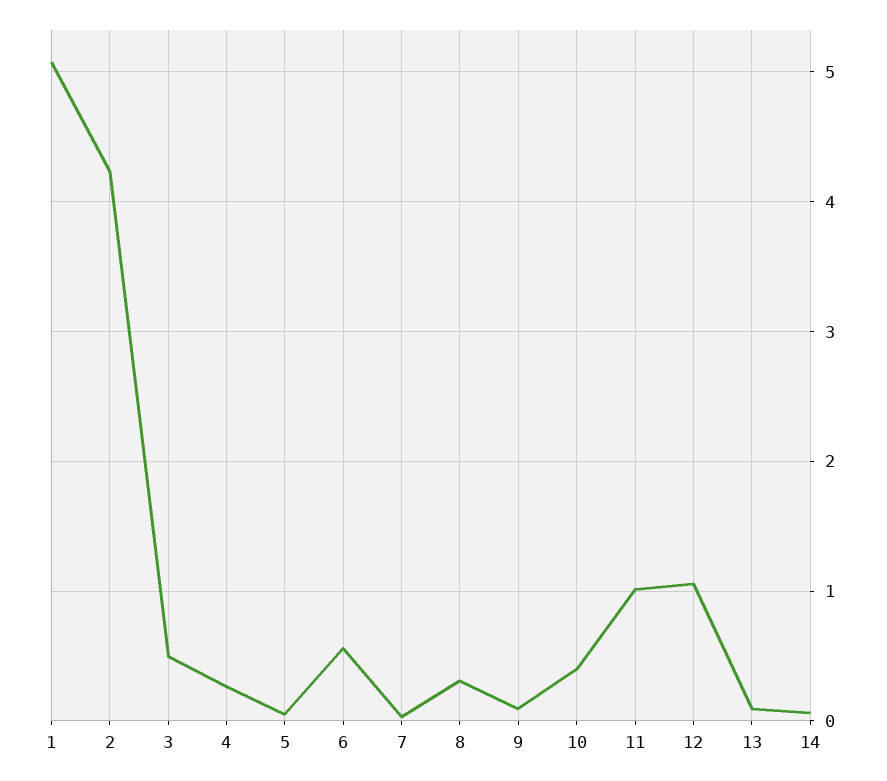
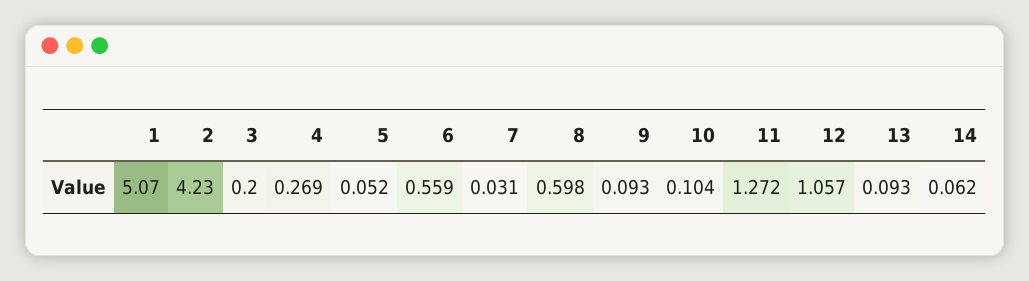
3: 0.5 -> 0.2
8: 0.3 -> 0.598
10: 0.4 -> 0.104
11: 1 -> 1.272

